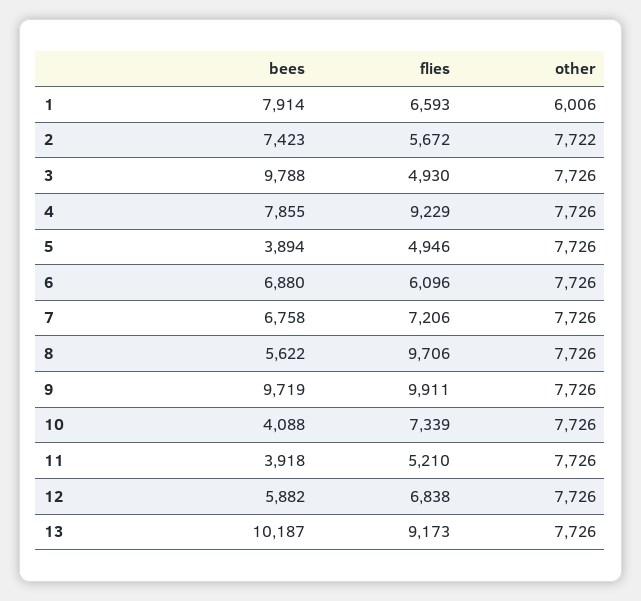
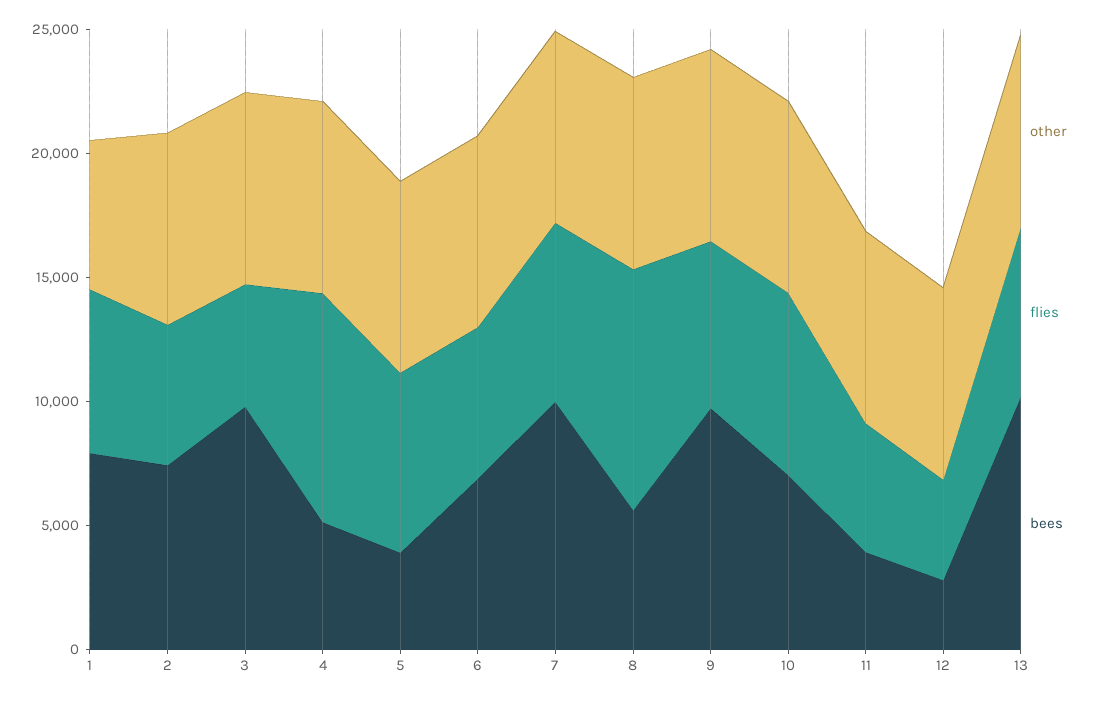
bees, 4: 7855 -> 5000
flies, 5: 4946 -> 7000
bees, 7: 6758 -> 10000
flies, 9: 9911 -> 7000
bees, 10: 4088 -> 7000
bees, 12: 5882 -> 3000
flies, 12: 6838 -> 4000
flies, 13: 9173 -> 7000

